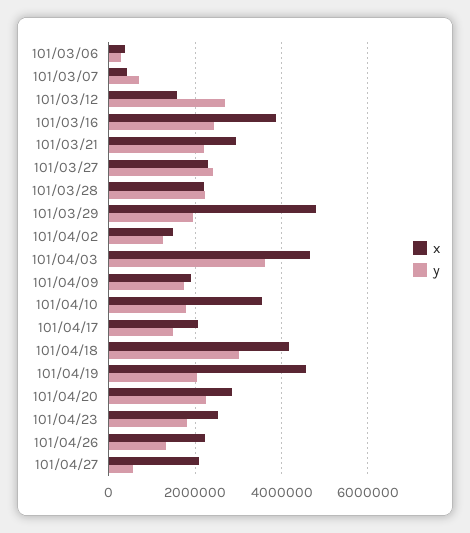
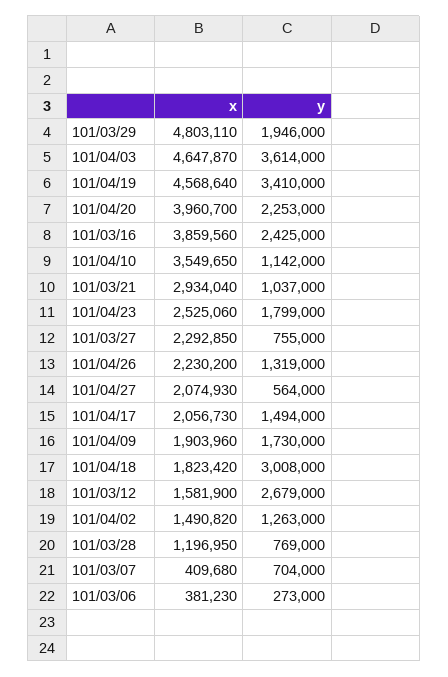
y, 101/03/21: 2200000 -> 1037000
y, 101/03/27: 2400000 -> 755000
x, 101/03/28: 2200000 -> 1196950
y, 101/03/28: 2200000 -> 769000
y, 101/04/10: 1800000 -> 1142000
x, 101/04/18: 4200000 -> 1823420
y, 101/04/19: 2000000 -> 3410000
x, 101/04/20: 2800000 -> 3960700

